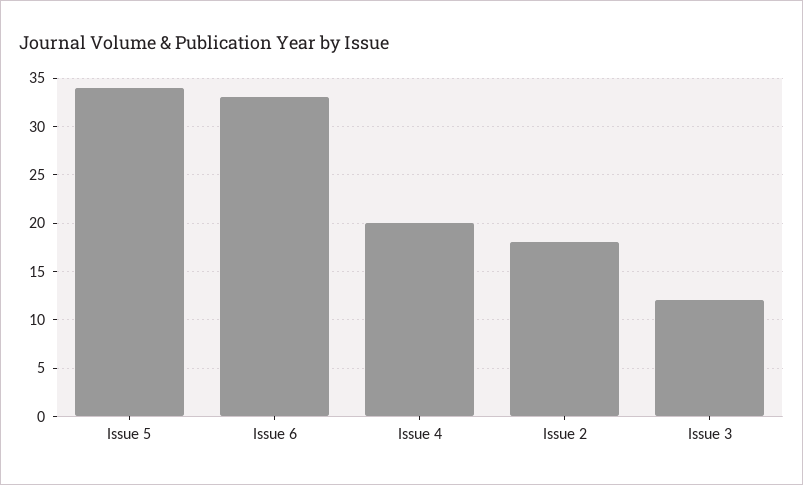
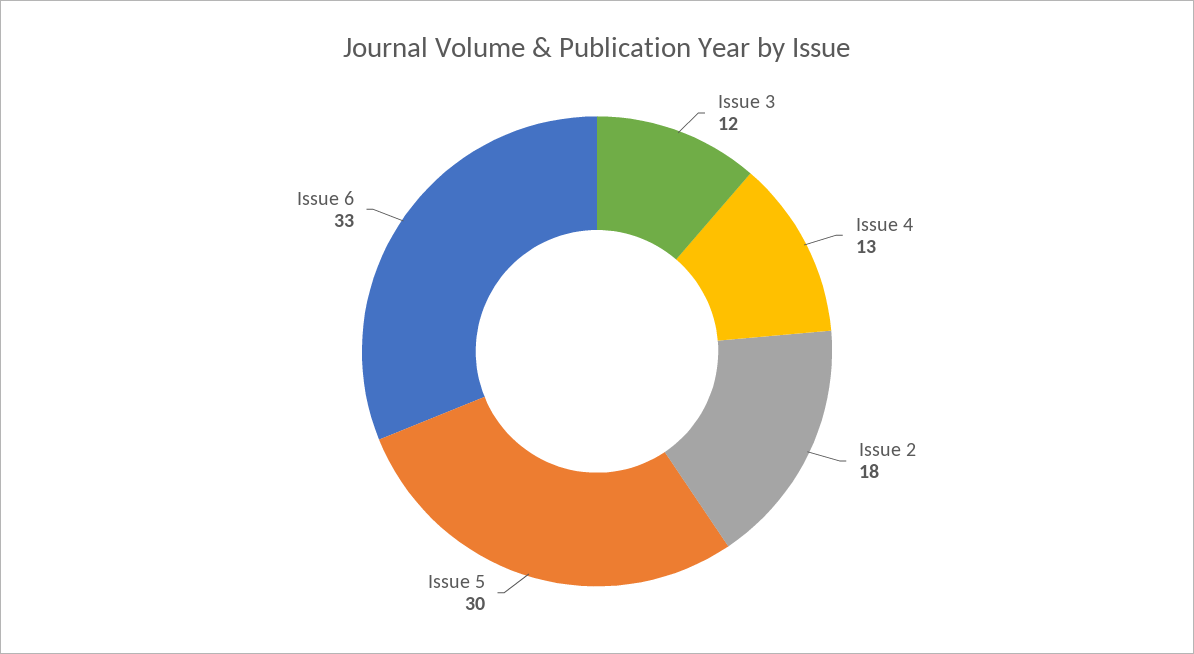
Issue 5: 34 -> 30
Issue 4: 20 -> 13

